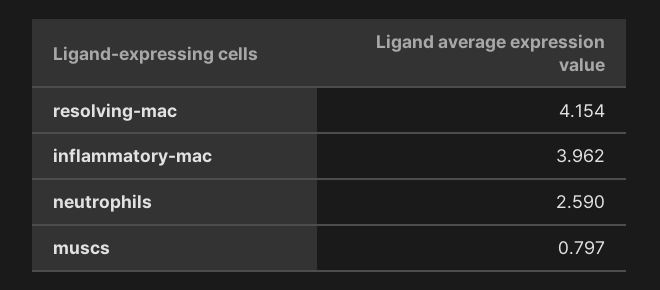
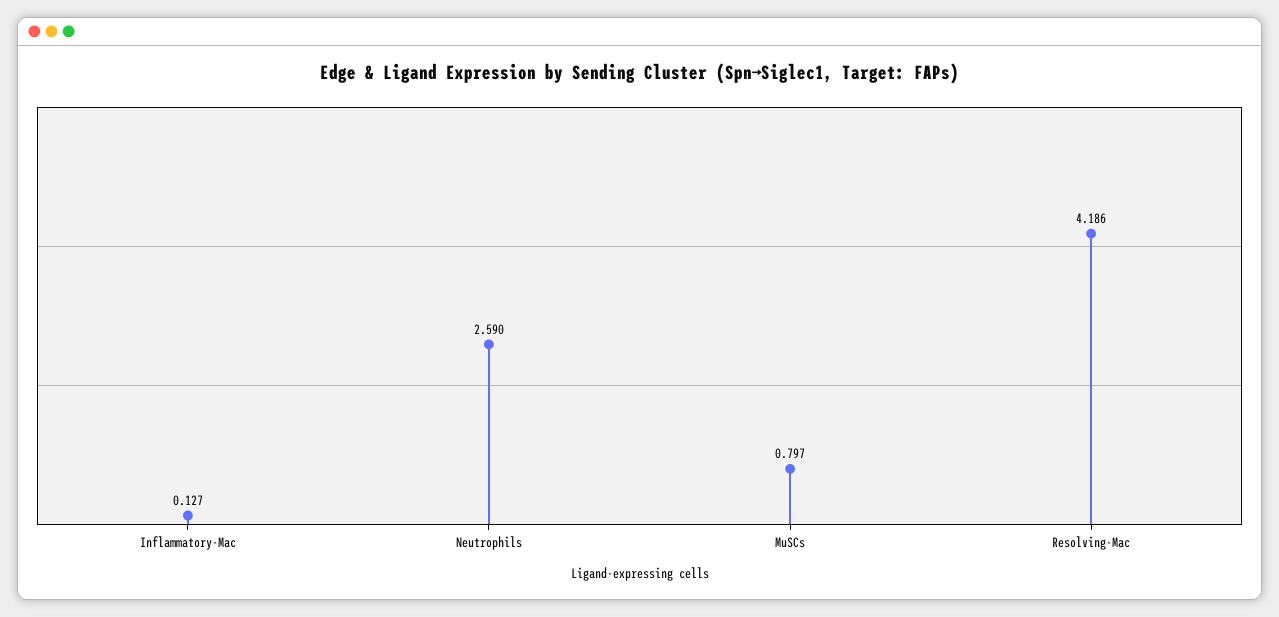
resolving-mac: 4.154 -> 4.186
inflammatory-mac: 3.962 -> 0.127

